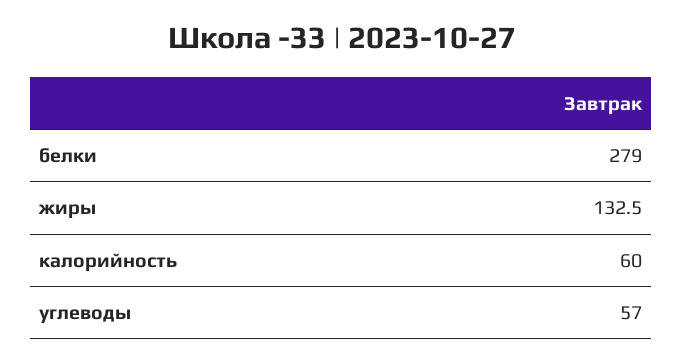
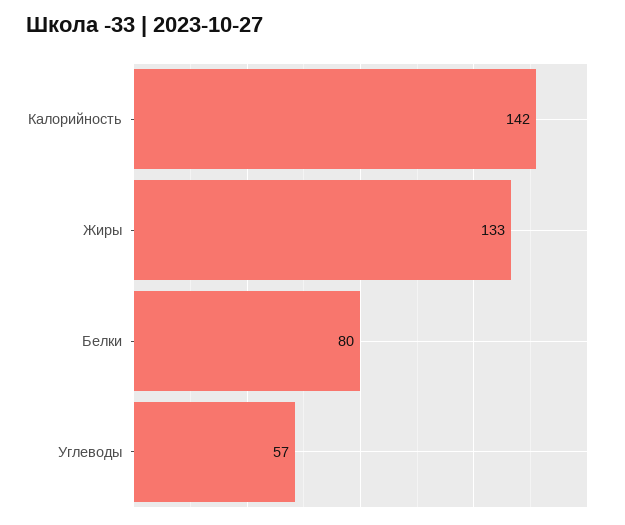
белки: 279 -> 80
калорийность: 60 -> 142

